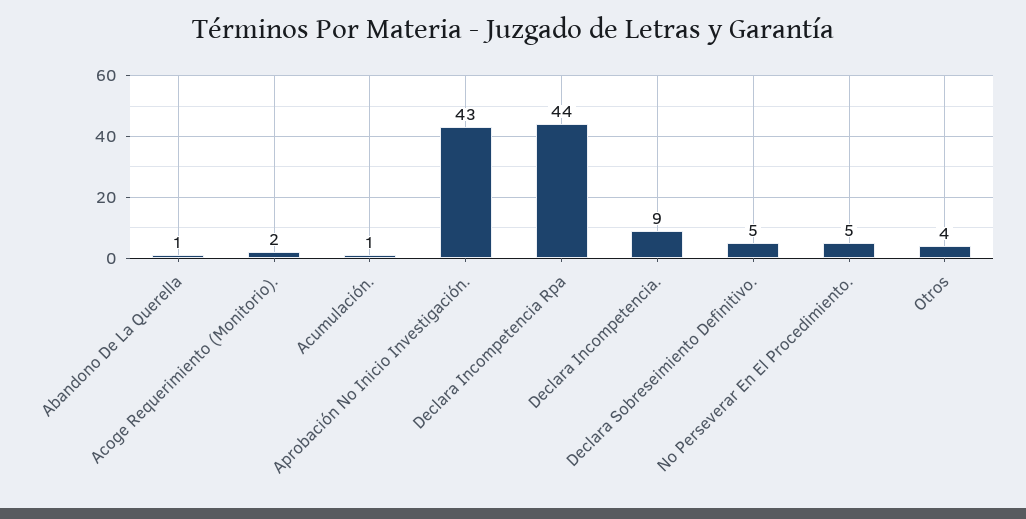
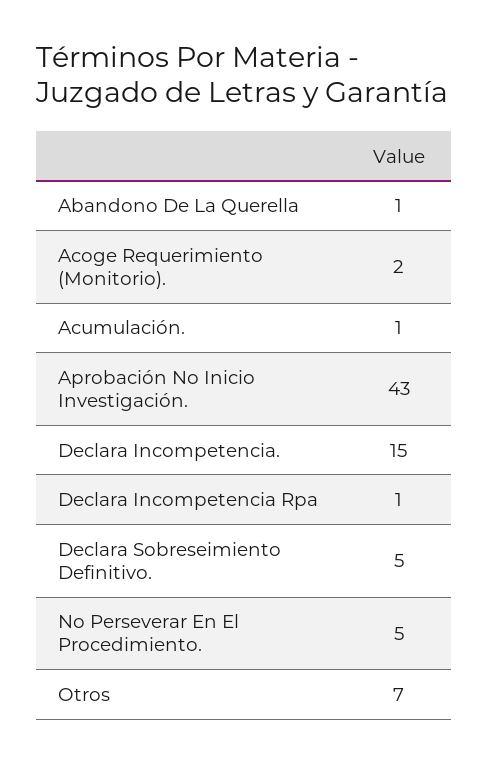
Declara Incompetencia Rpa: 44 -> 1
Declara Incompetencia.: 9 -> 15
Otros: 4 -> 7

